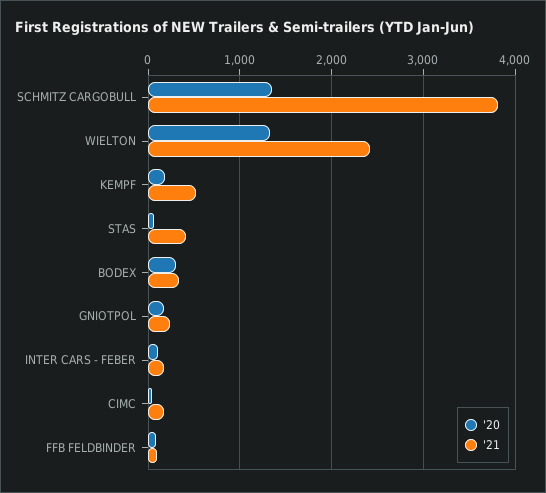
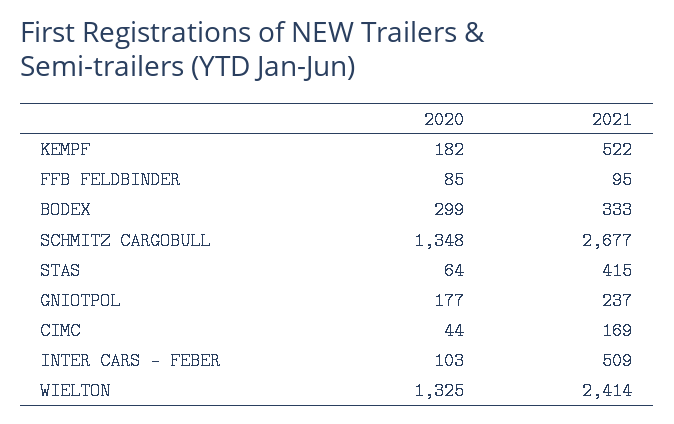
'21, SCHMITZ CARGOBULL: 3800 -> 2677
'21, INTER CARS - FEBER: 200 -> 509

